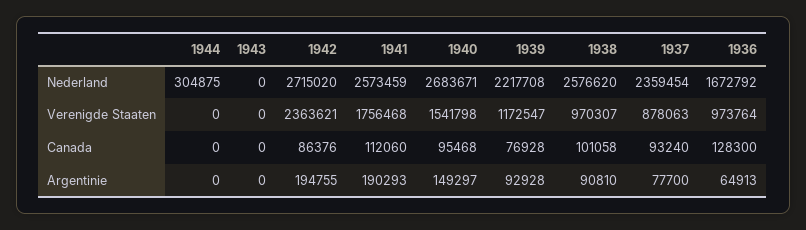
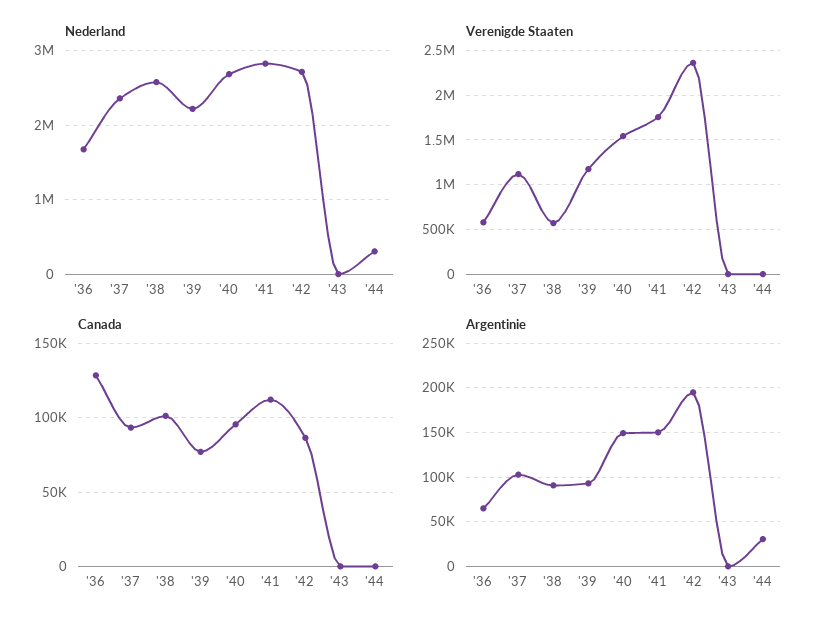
Nederland, 1941: 2573459 -> 2800000
Verenigde Staaten, 1938: 970307 -> 600000
Verenigde Staaten, 1937: 878063 -> 1100000
Verenigde Staaten, 1936: 973764 -> 600000
Argentinie, 1944: 0 -> 30000
Argentinie, 1941: 190293 -> 150000
Argentinie, 1937: 77700 -> 100000

